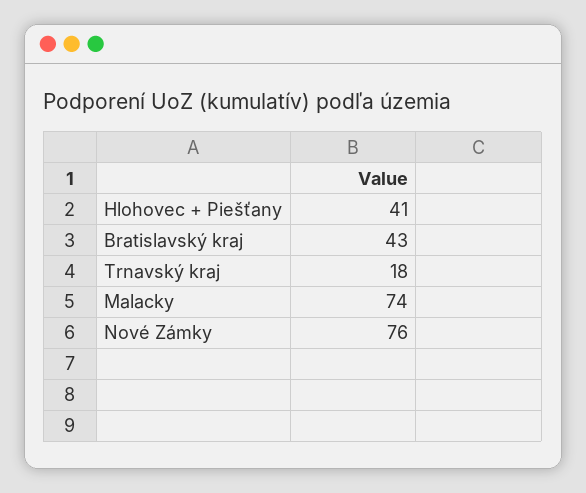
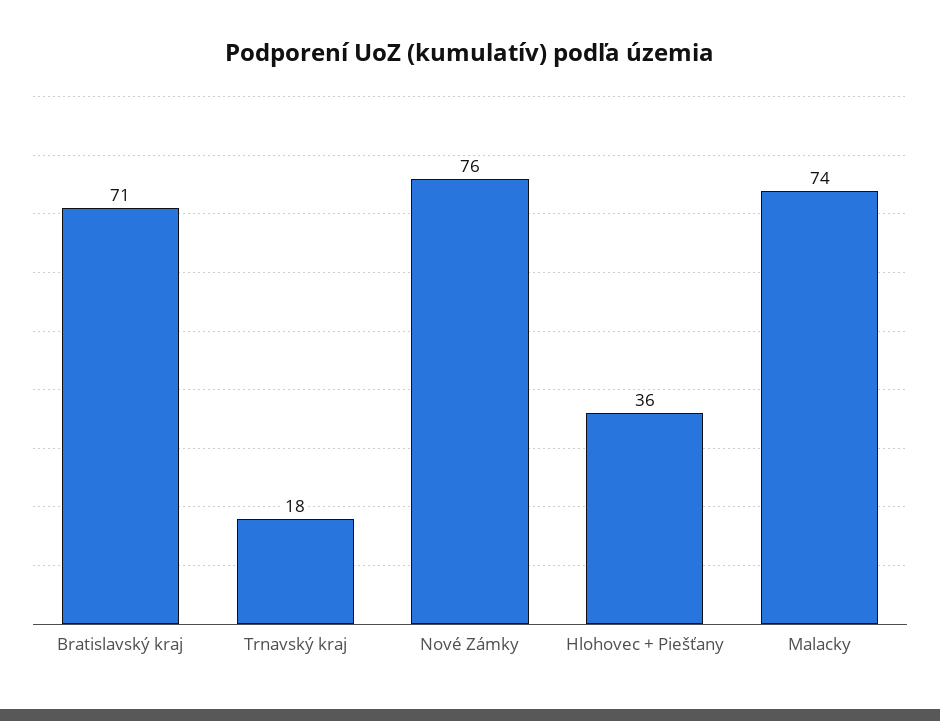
Hlohovec + Piešťany: 41 -> 36
Bratislavský kraj: 43 -> 71

